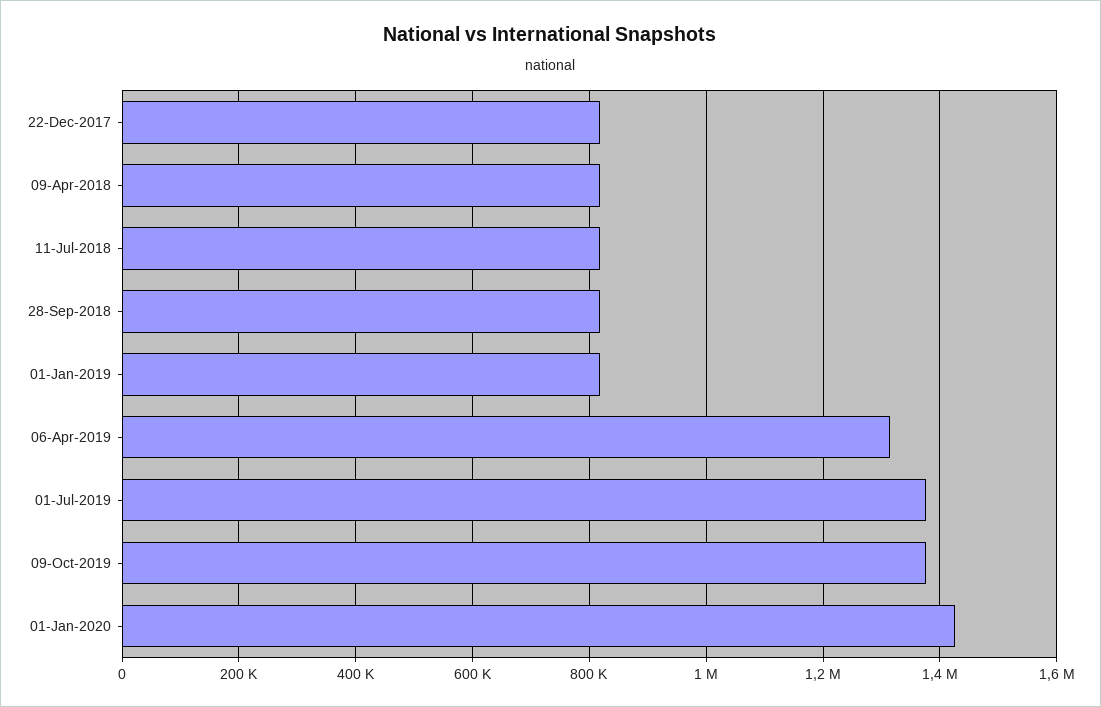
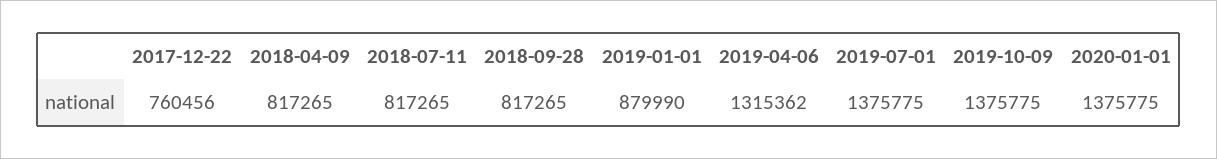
22-Dec-2017: 820000 -> 760456
01-Jan-2019: 820000 -> 879990
01-Jan-2020: 1420000 -> 1375775

